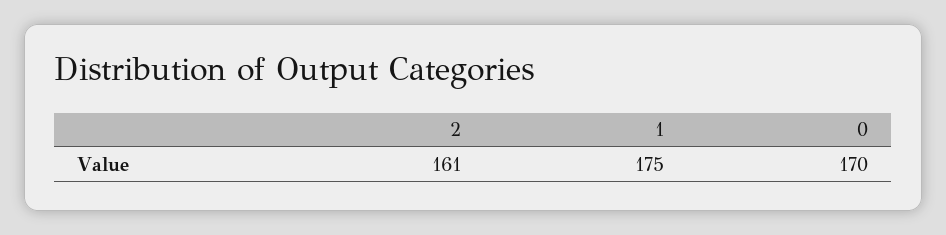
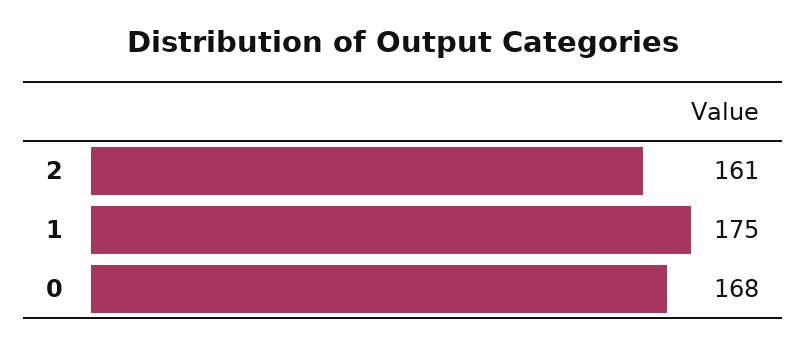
0: 170 -> 168

